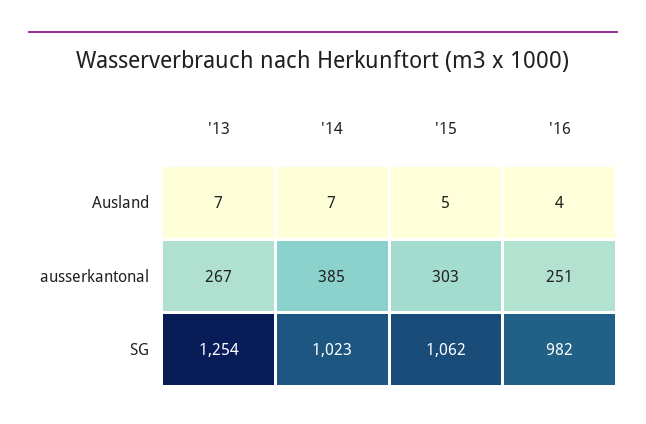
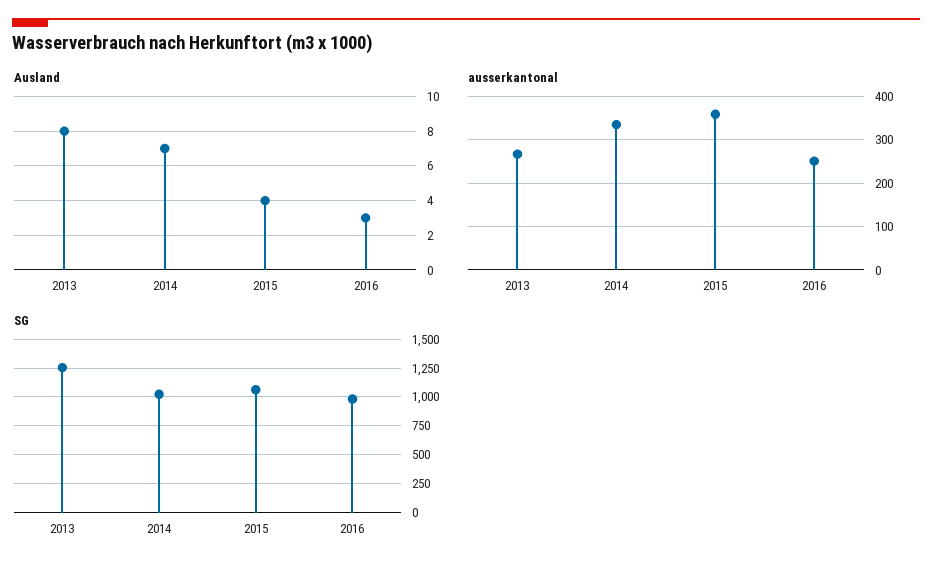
Ausland, '13: 7 -> 8
Ausland, '15: 5 -> 4
Ausland, '16: 4 -> 3
ausserkantonal, '14: 385 -> 340
ausserkantonal, '15: 303 -> 360

